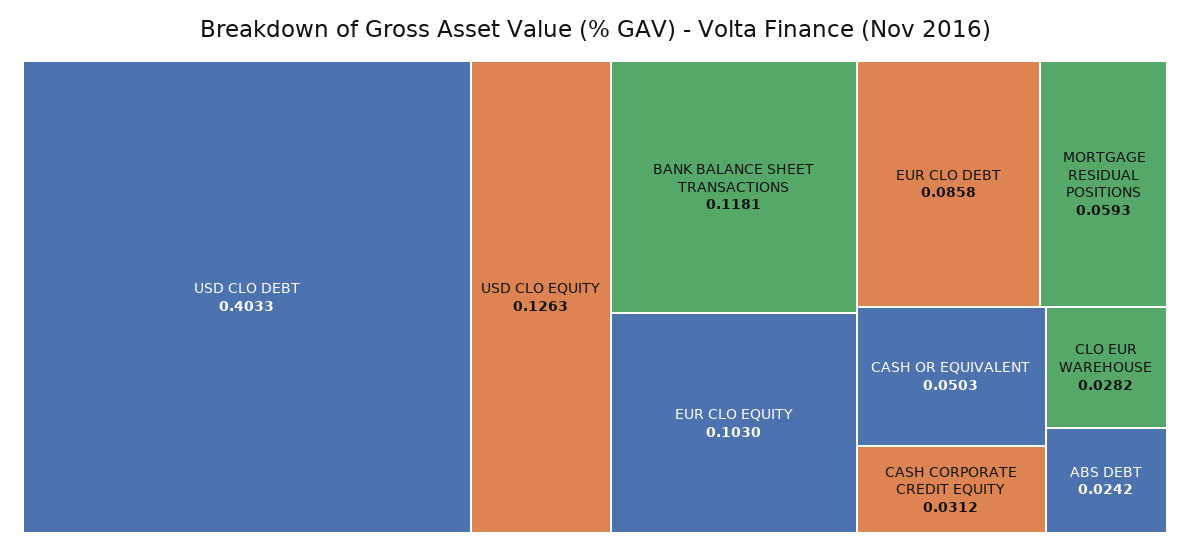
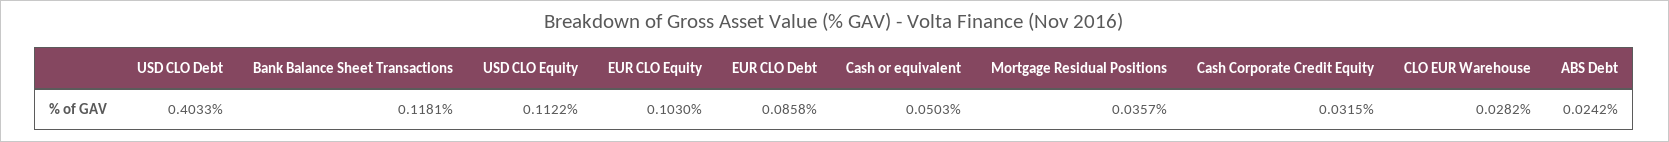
USD CLO EQUITY: 0.1263 -> 0.1122
MORTGAGE RESIDUAL POSITIONS: 0.0593 -> 0.0357
CASH CORPORATE CREDIT EQUITY: 0.0312 -> 0.0315

